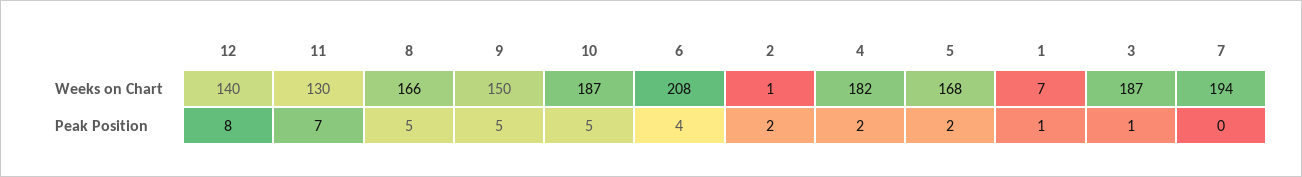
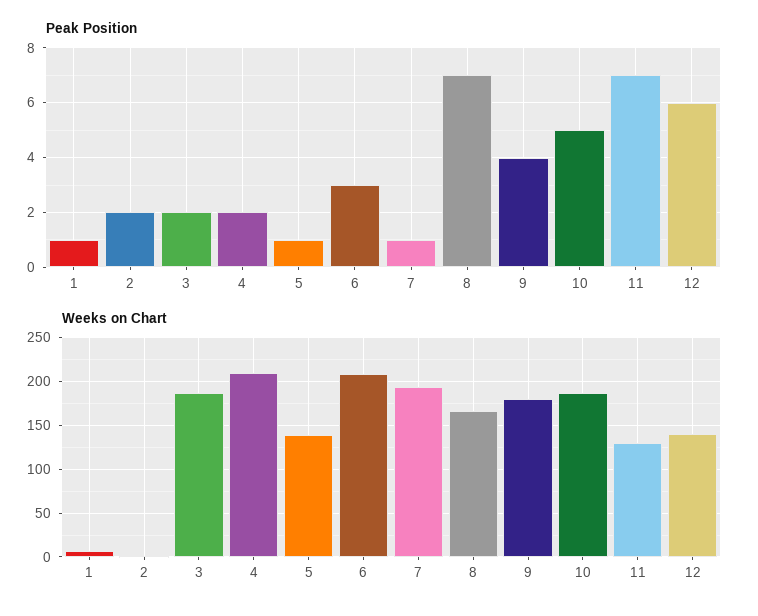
Weeks on Chart, 9: 150 -> 180
Weeks on Chart, 4: 182 -> 210
Weeks on Chart, 5: 168 -> 140
Peak Position, 12: 8 -> 6
Peak Position, 8: 5 -> 7
Peak Position, 9: 5 -> 4
Peak Position, 6: 4 -> 3
Peak Position, 5: 2 -> 1
Peak Position, 3: 1 -> 2
Peak Position, 7: 0 -> 1

